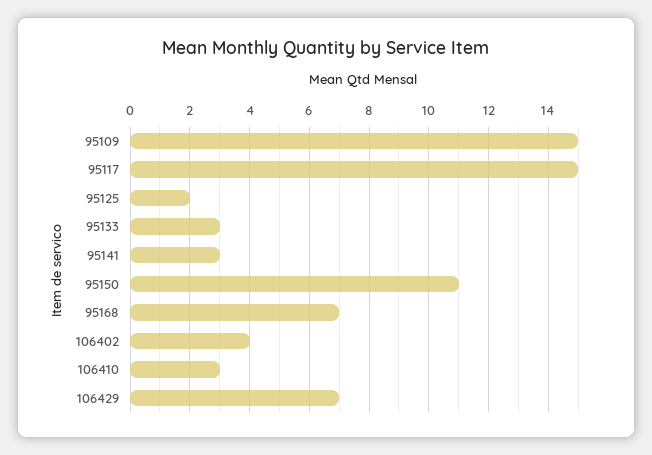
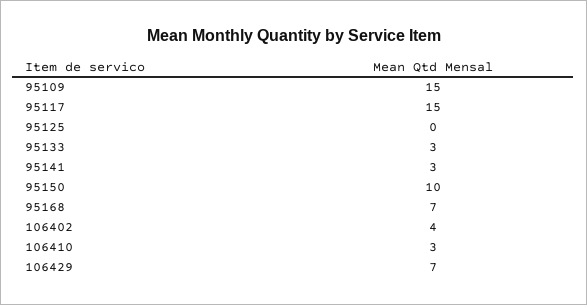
95125: 2 -> 0
95150: 11 -> 10

